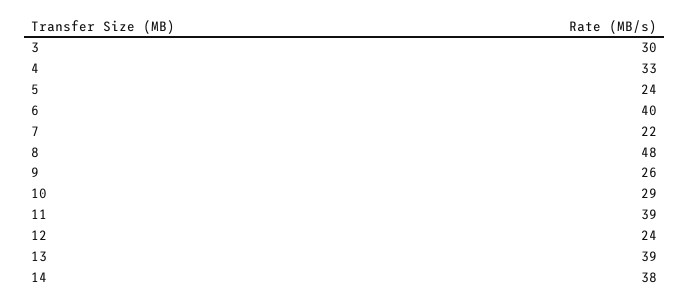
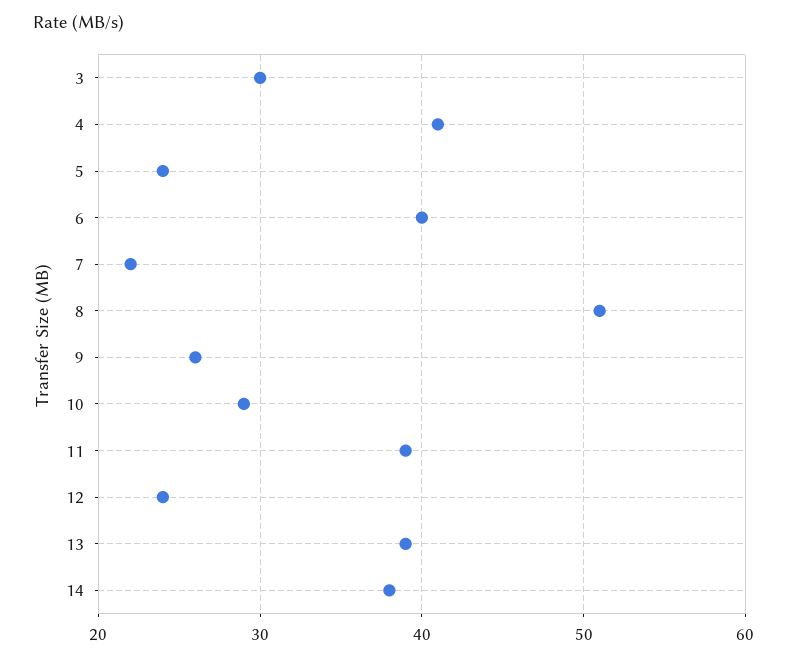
4: 33 -> 41
8: 48 -> 51

